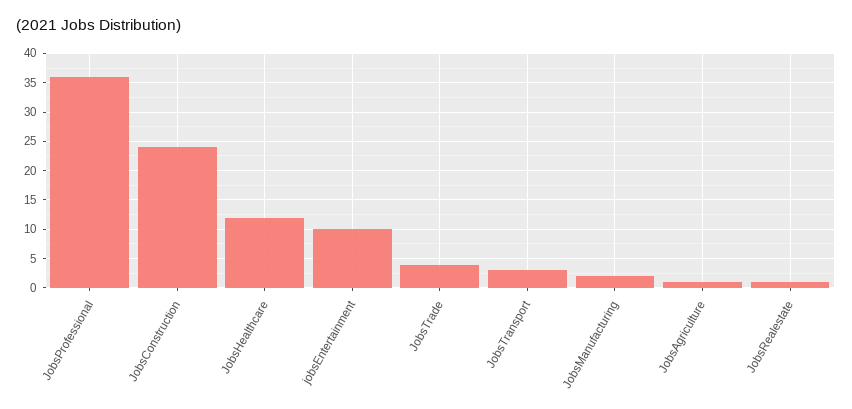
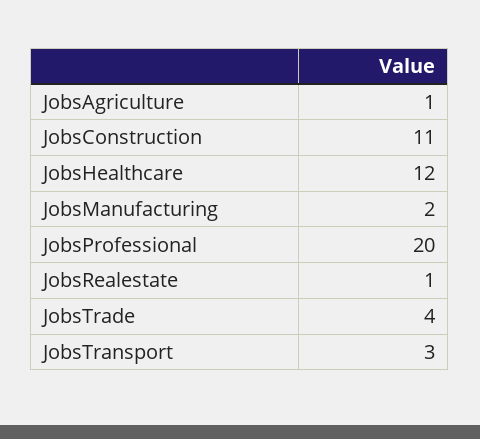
JobsProfessional: 35 -> 20
JobsConstruction: 25 -> 11
jobsEntertainment: 10 -> none

